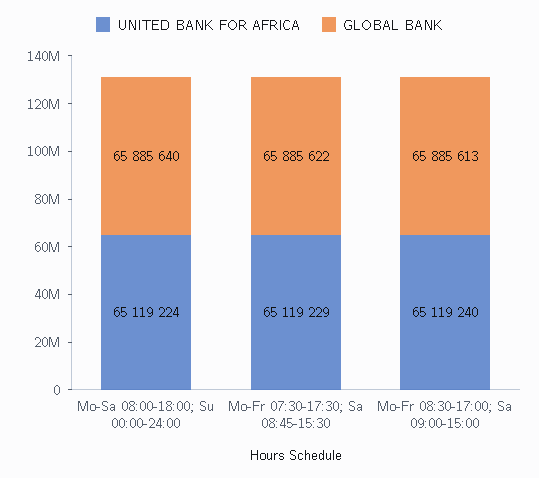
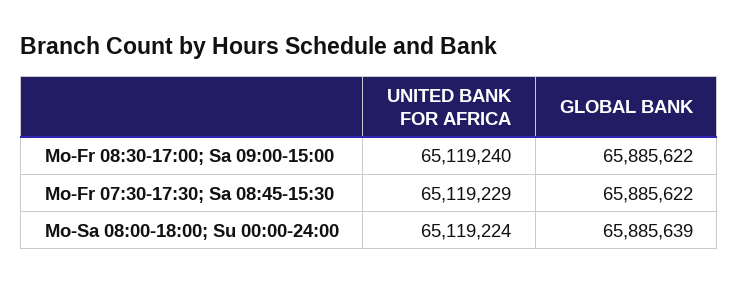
GLOBAL BANK, Mo-Sa 08:00-18:00; Su 00:00-24:00: 65885640 -> 65885639
GLOBAL BANK, Mo-Fr 08:30-17:00; Sa 09:00-15:00: 65885613 -> 65885622

